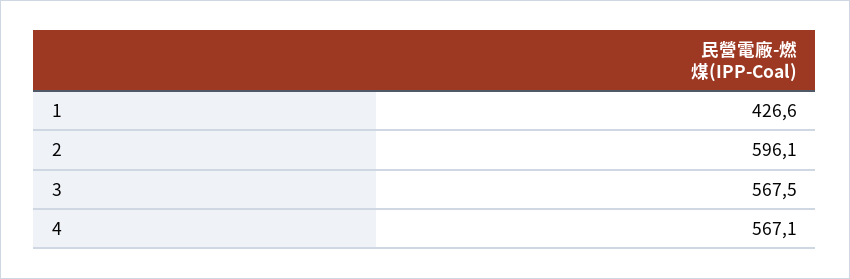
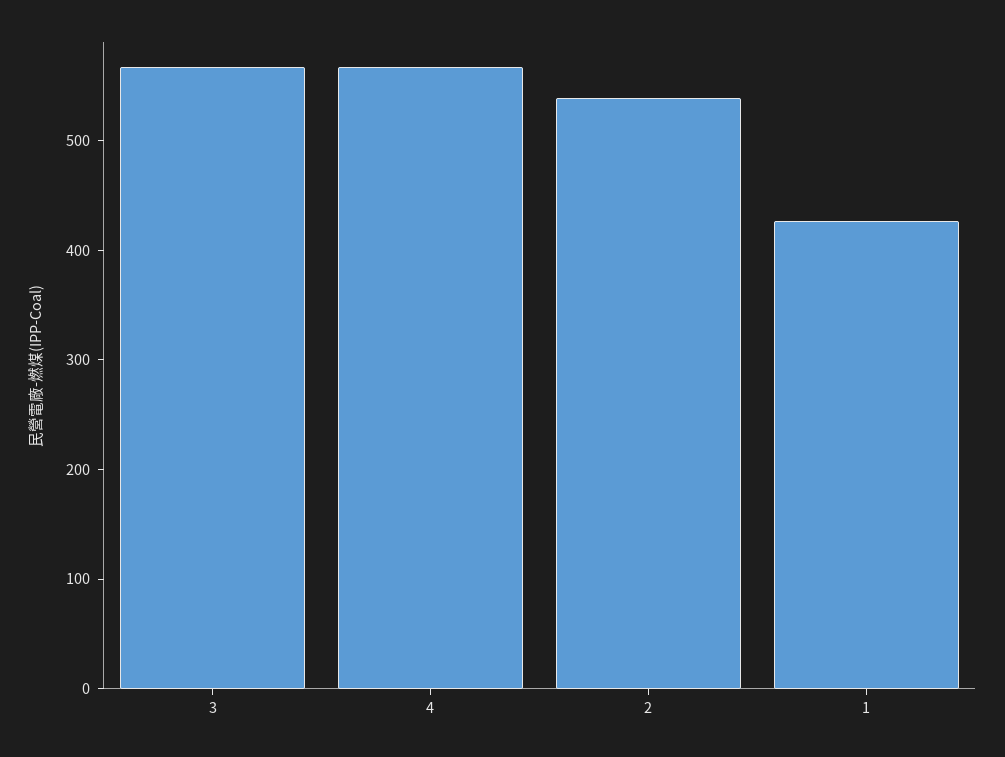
2: 596.1 -> 540

